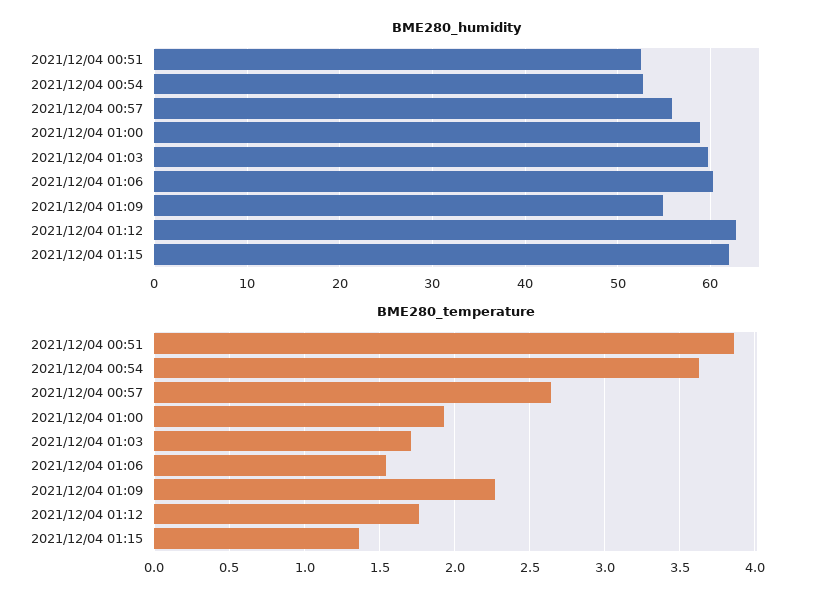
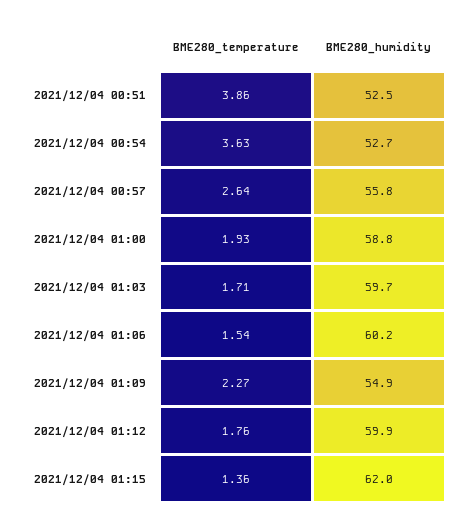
BME280_humidity, 2021/12/04 01:12: 63 -> 59.9

